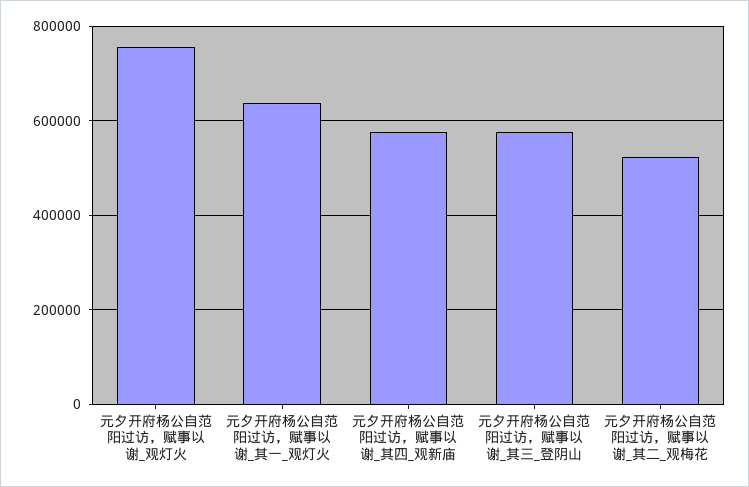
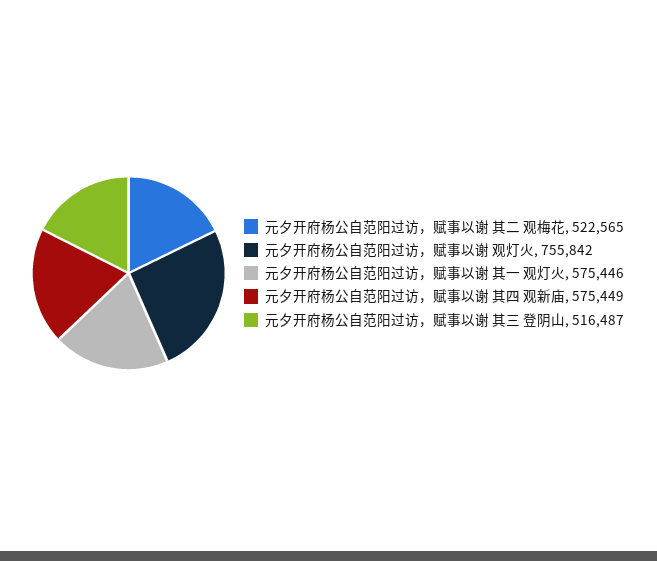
元夕开府杨公自范阳过访，赋事以谢_其一_观灯火: 640000 -> 575446
元夕开府杨公自范阳过访，赋事以谢_其三_登阴山: 580000 -> 516487

